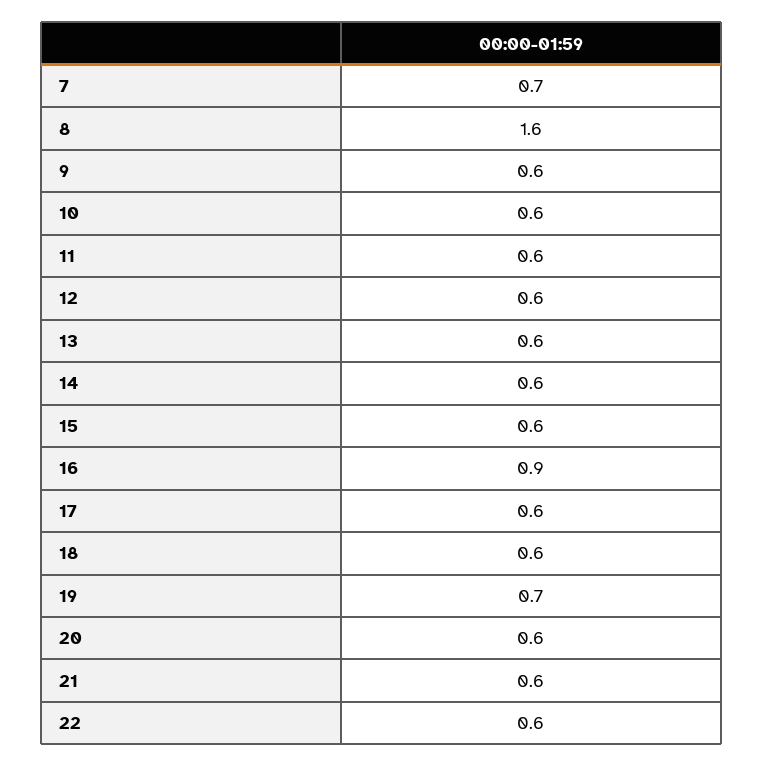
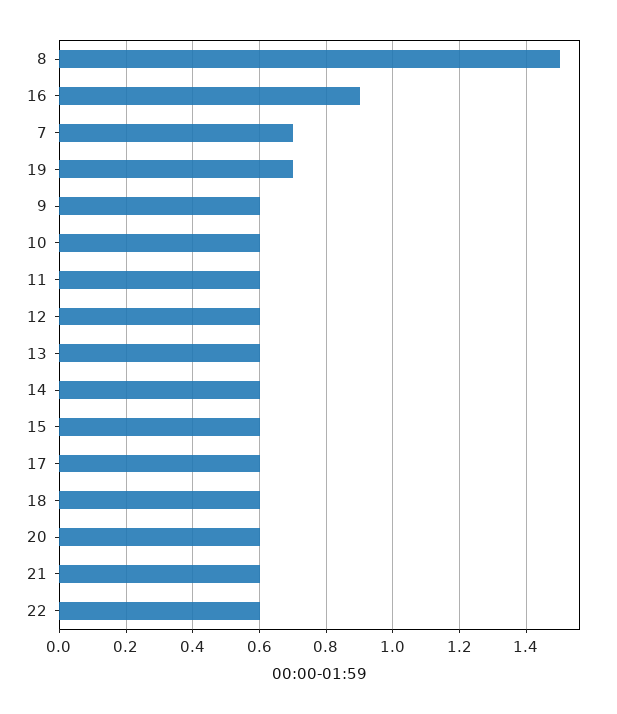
8: 1.6 -> 1.5

